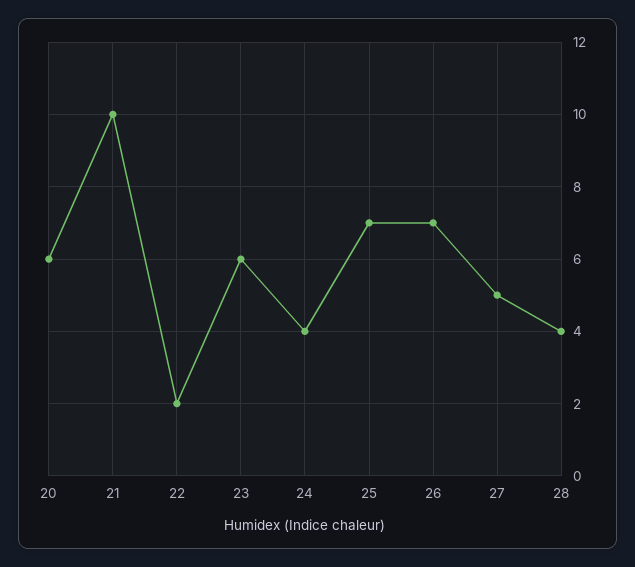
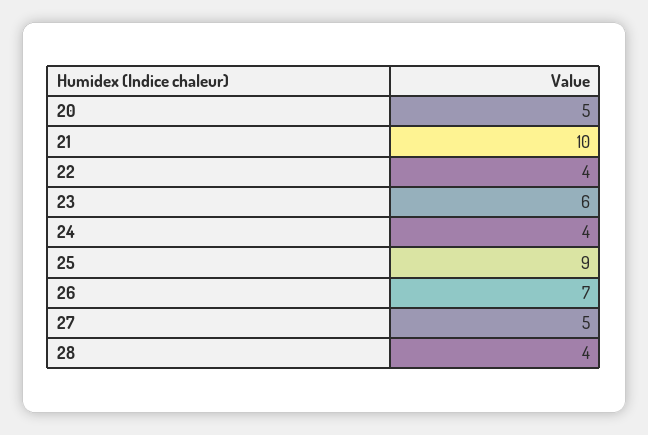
20: 6 -> 5
22: 2 -> 4
25: 7 -> 9

